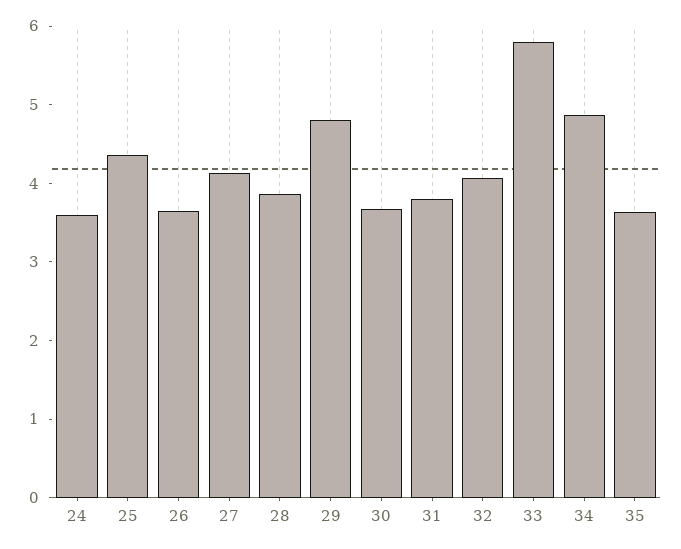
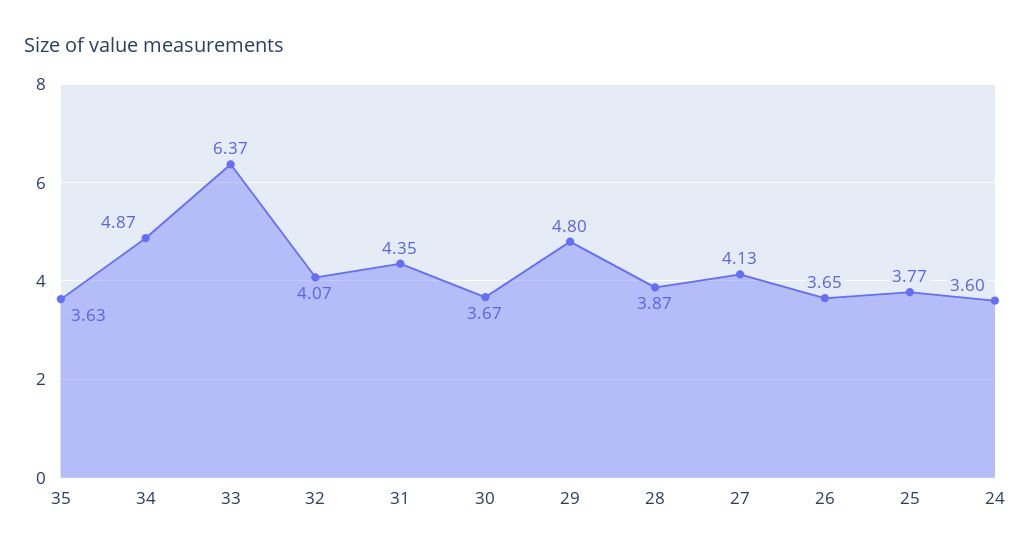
25: 4.4 -> 3.77
31: 3.8 -> 4.35
33: 5.8 -> 6.37

